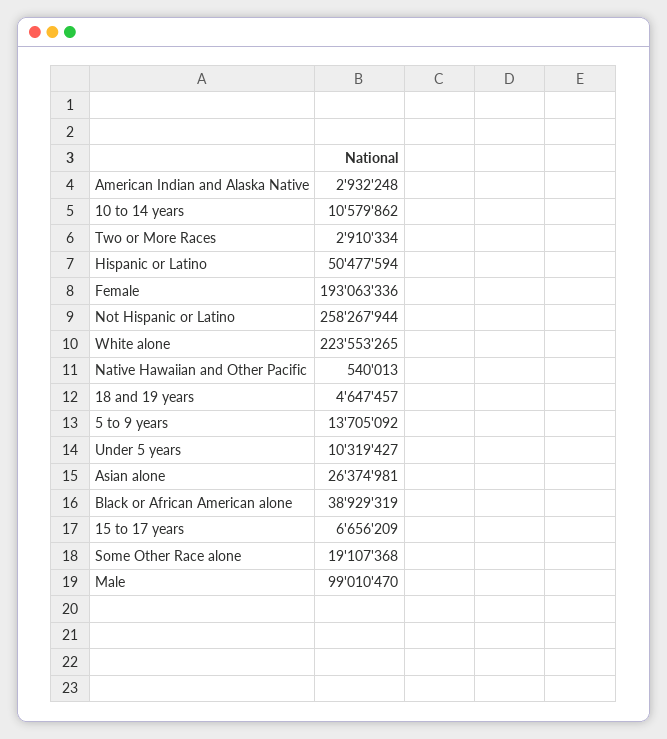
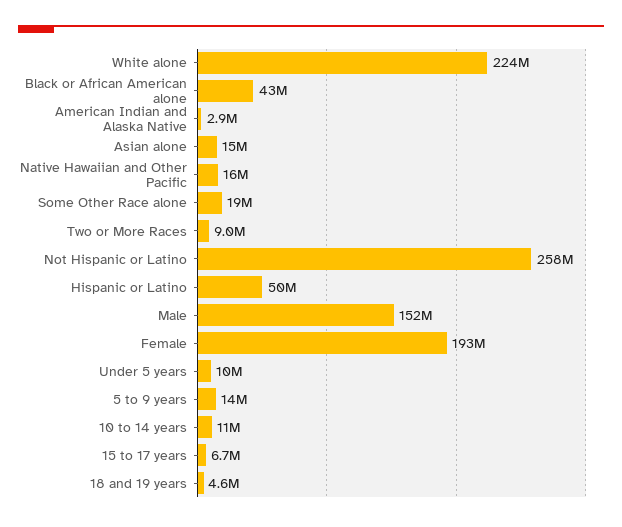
Two or More Races: 2910334 -> 9000000
Native Hawaiian and Other Pacific: 540013 -> 16000000
Asian alone: 26374981 -> 15000000
Black or African American alone: 38929319 -> 43000000
Male: 99010470 -> 152000000

